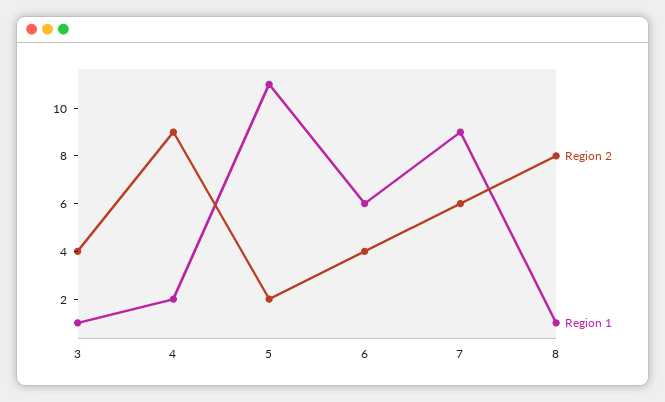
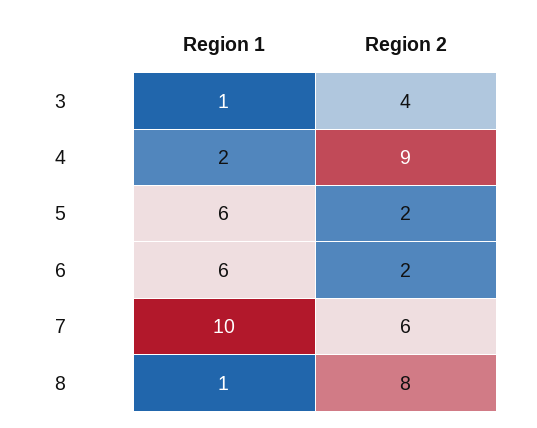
Region 1, 5: 11 -> 6
Region 2, 6: 4 -> 2
Region 1, 7: 9 -> 10

